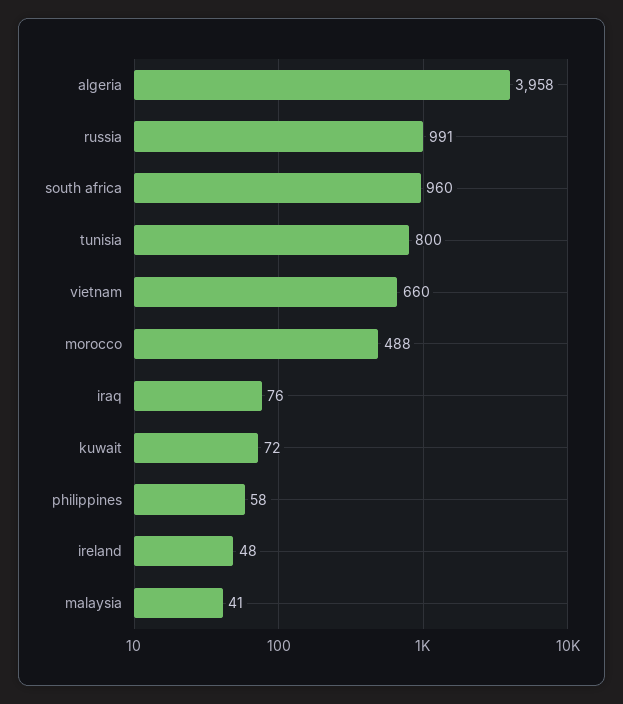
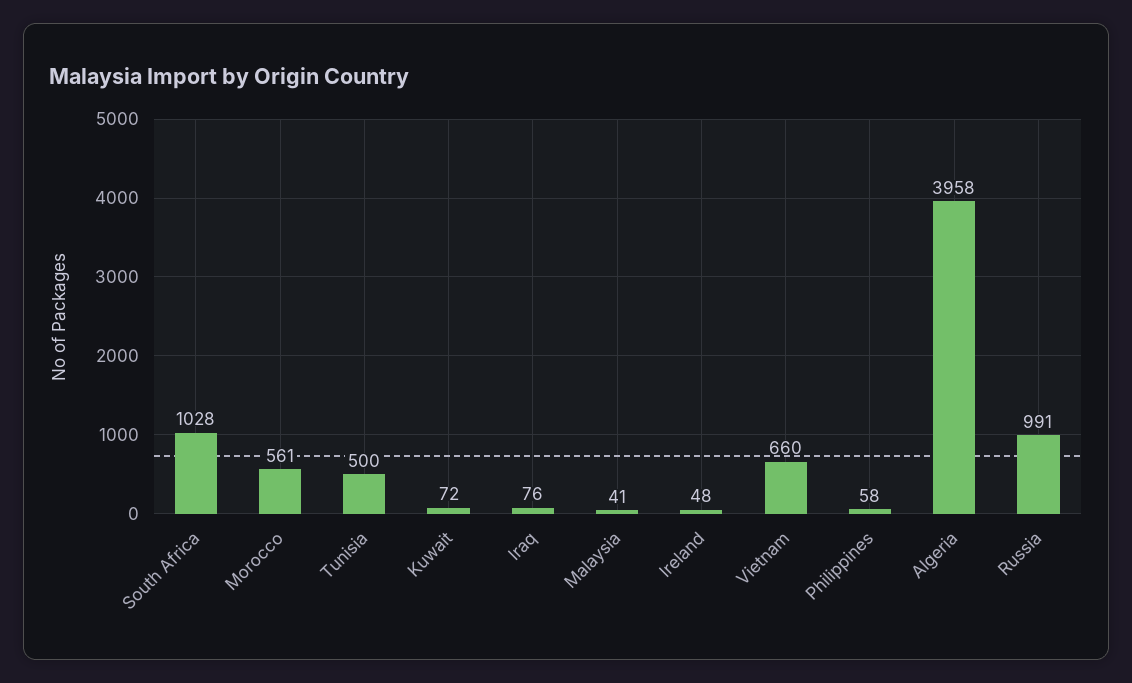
south africa: 960 -> 1028
tunisia: 800 -> 500
morocco: 488 -> 561

